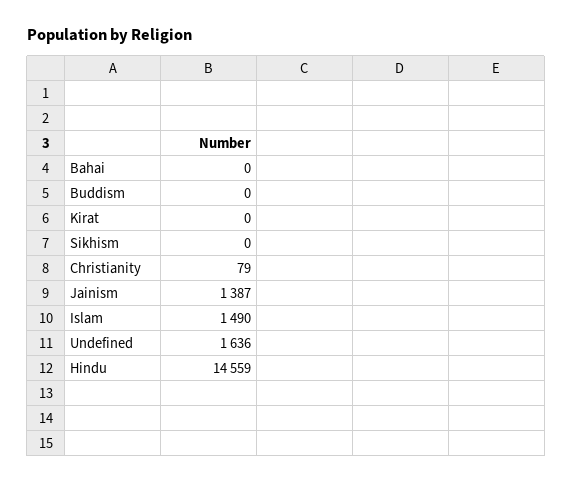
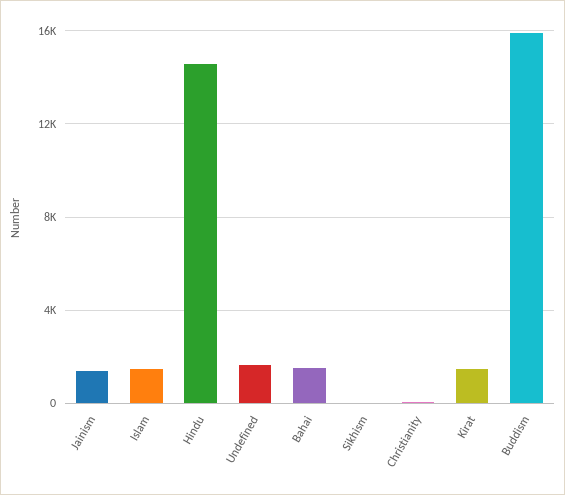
Bahai: 0 -> 1500
Buddism: 0 -> 16000
Kirat: 0 -> 1500

